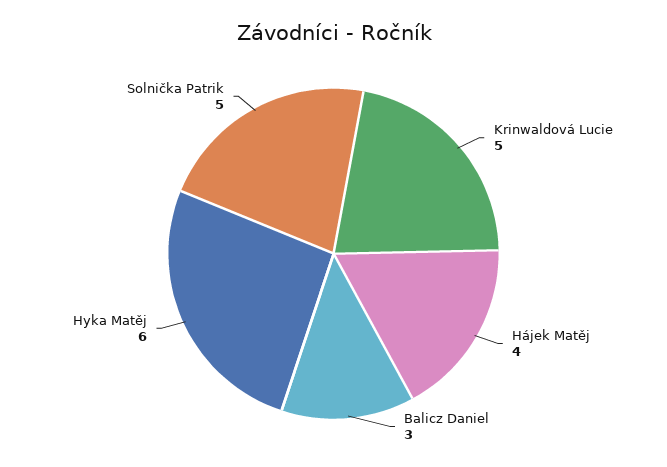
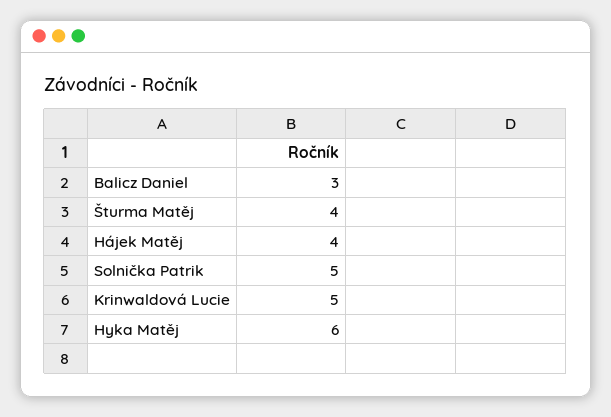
Šturma Matěj: none -> 4

